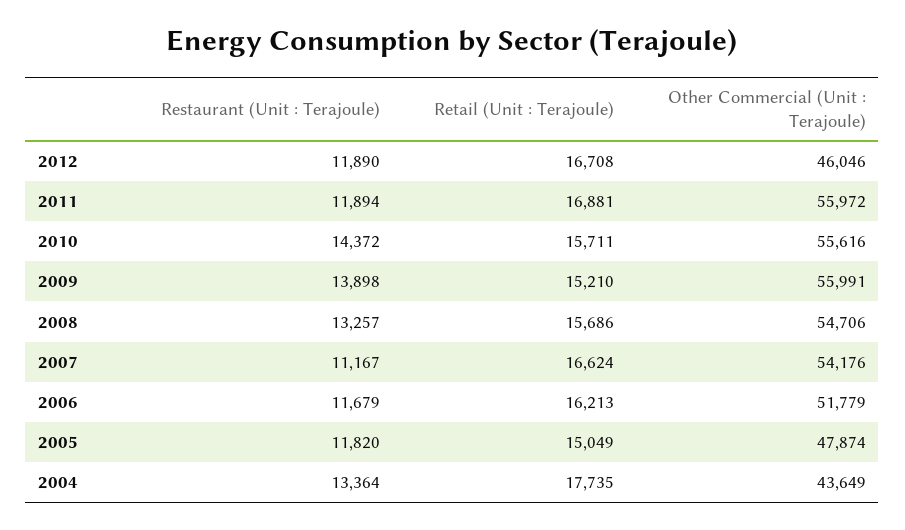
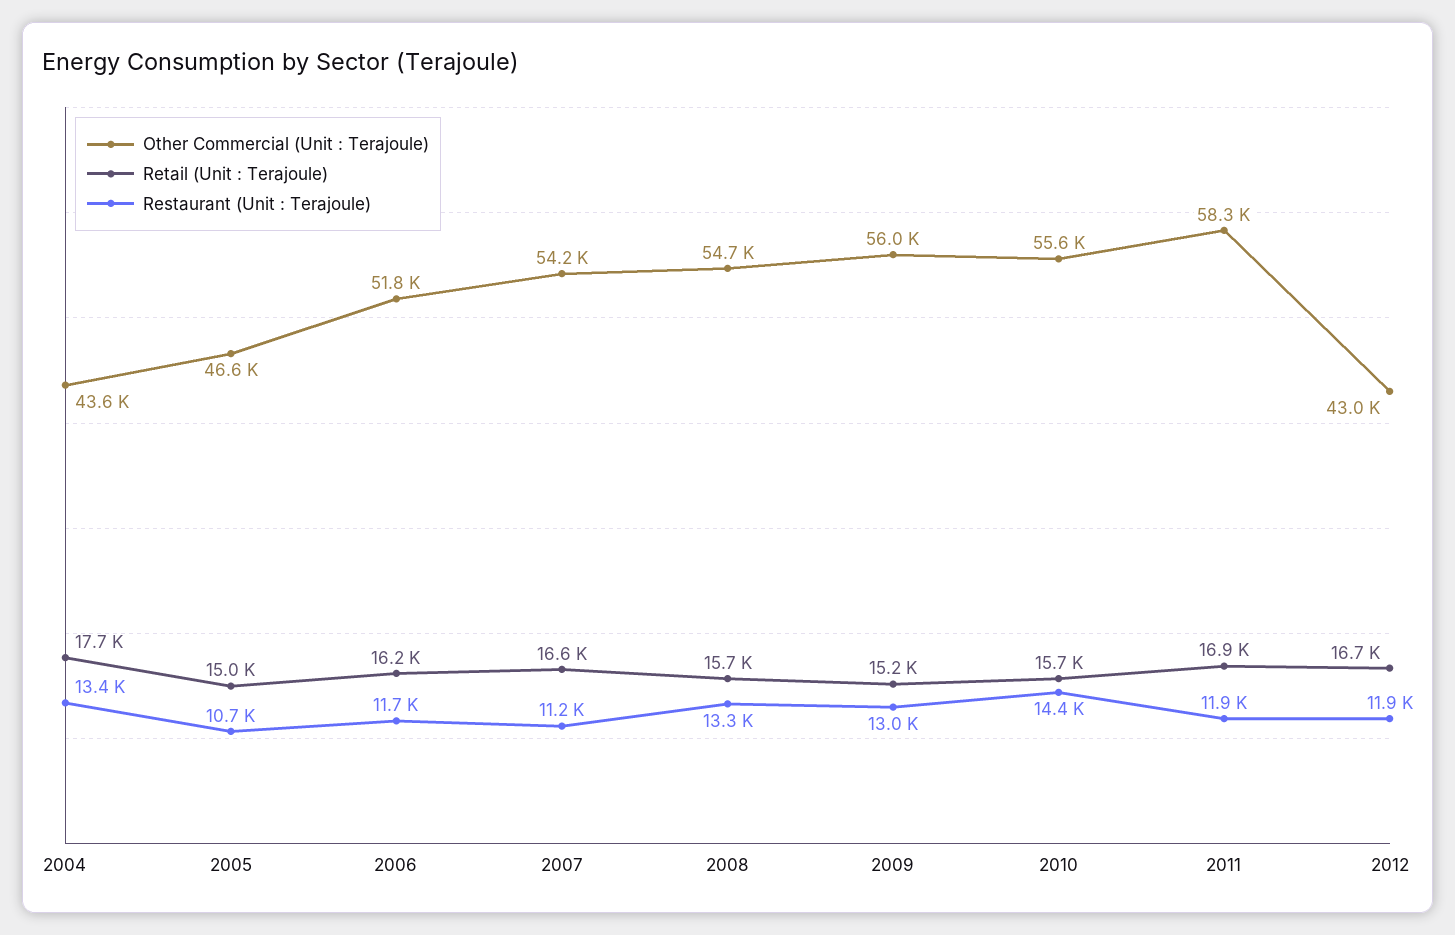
Other Commercial (Unit : Terajoule), 2012: 46046 -> 43000
Other Commercial (Unit : Terajoule), 2011: 55972 -> 58300
Restaurant (Unit : Terajoule), 2009: 13898 -> 13000
Restaurant (Unit : Terajoule), 2005: 11820 -> 10700
Other Commercial (Unit : Terajoule), 2005: 47874 -> 46600

